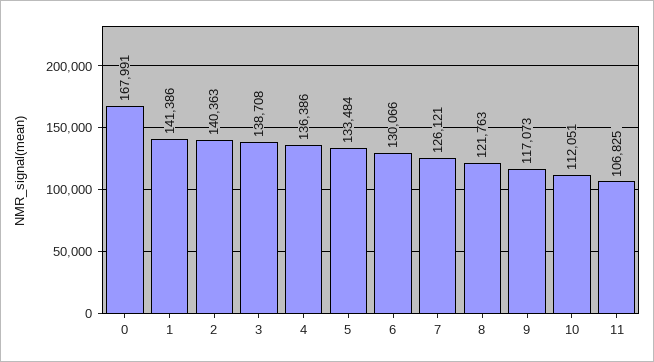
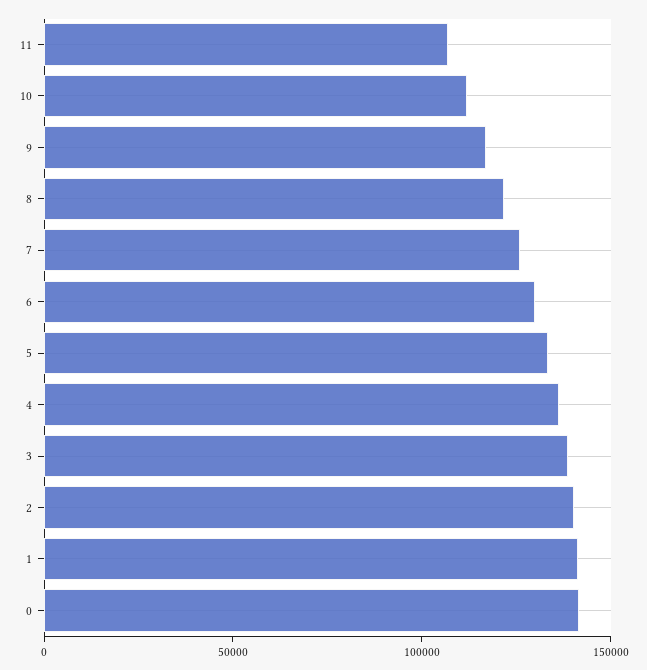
0: 167991 -> 140000

